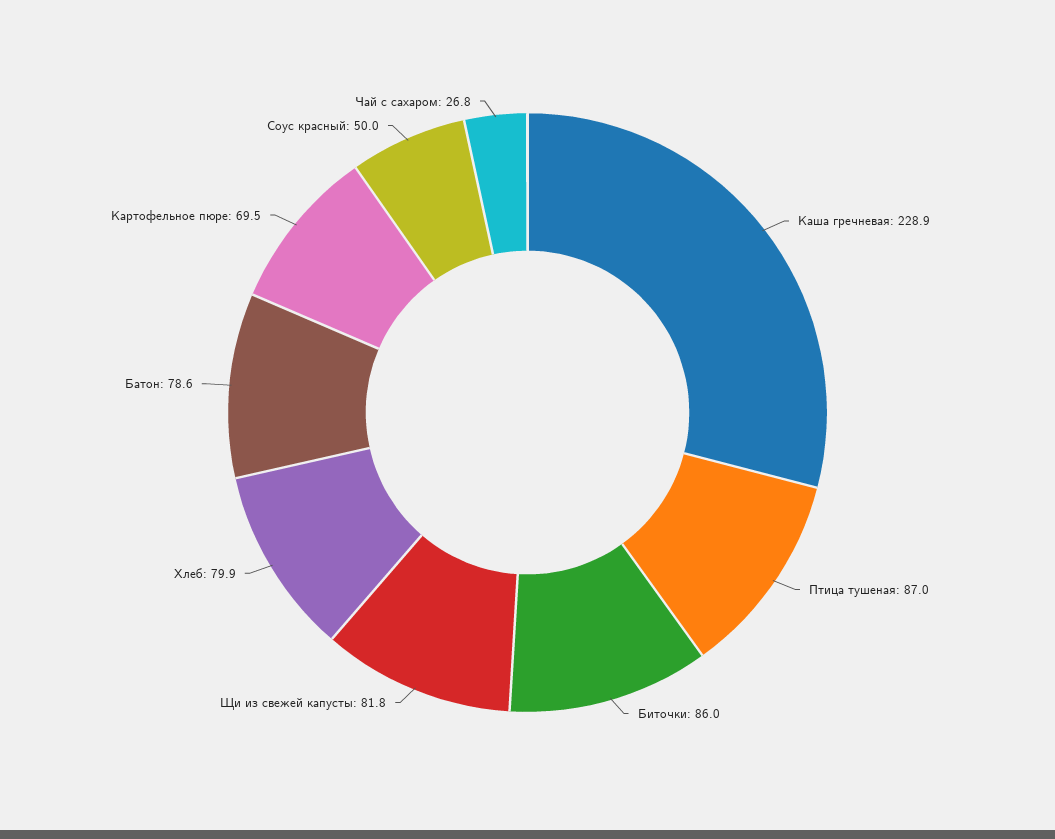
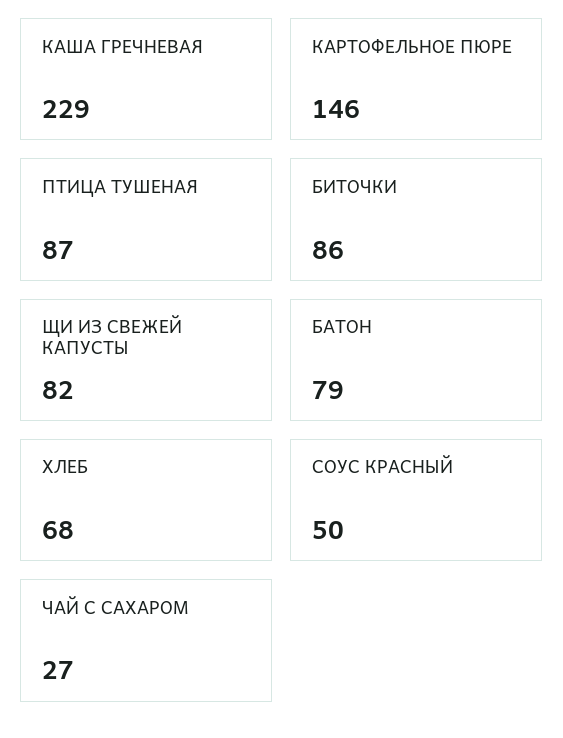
Хлеб: 79.9 -> 68
Картофельное пюре: 69.5 -> 146

